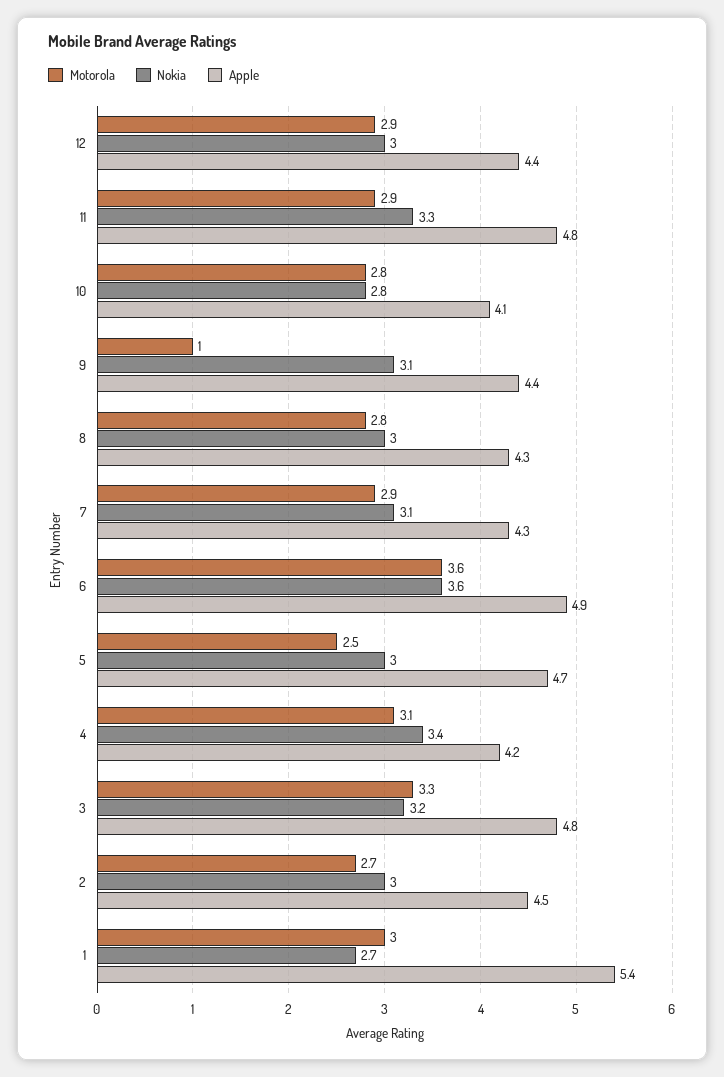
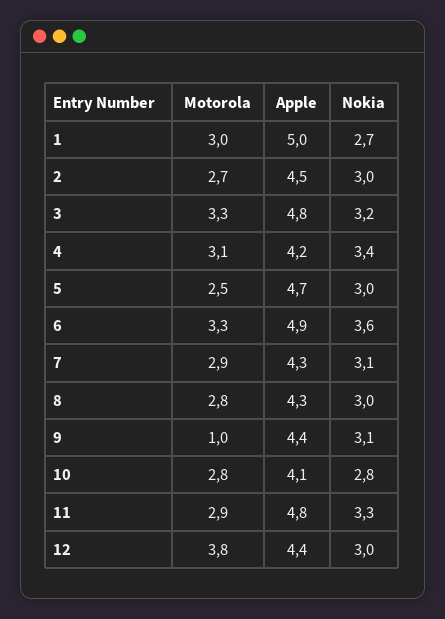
Motorola, 12: 2.9 -> 3.8
Motorola, 6: 3.6 -> 3.3
Apple, 1: 5.4 -> 5

